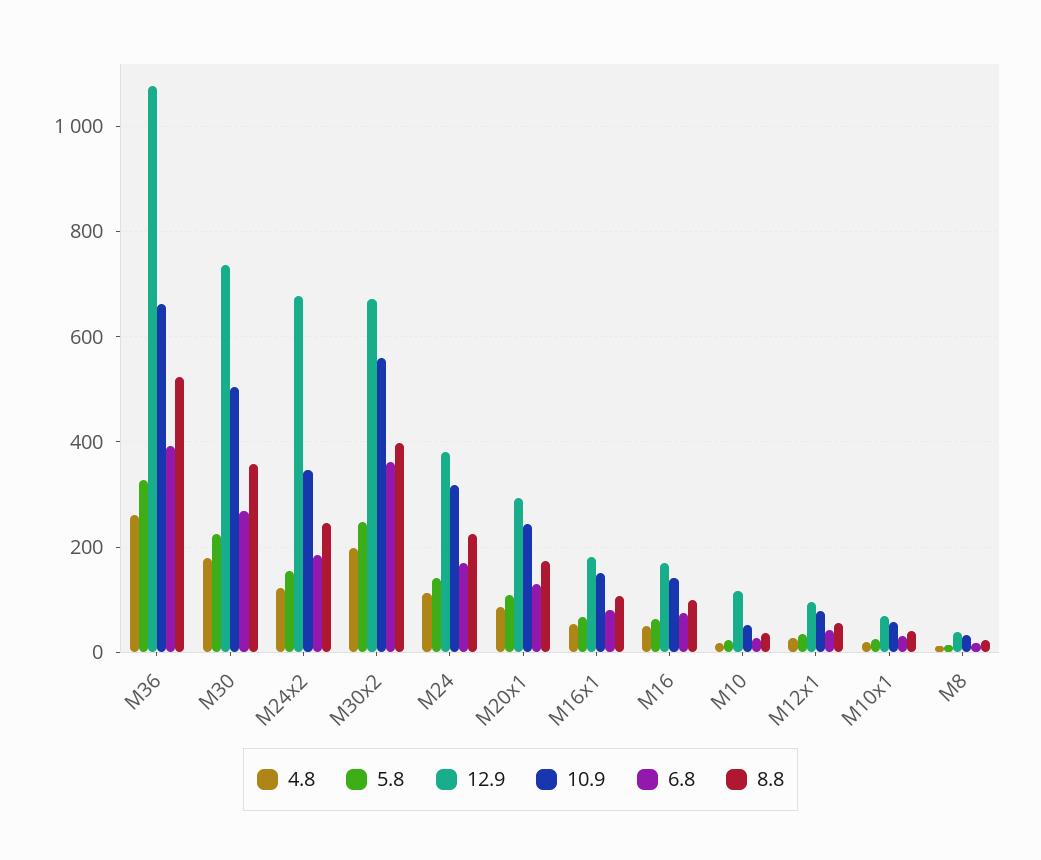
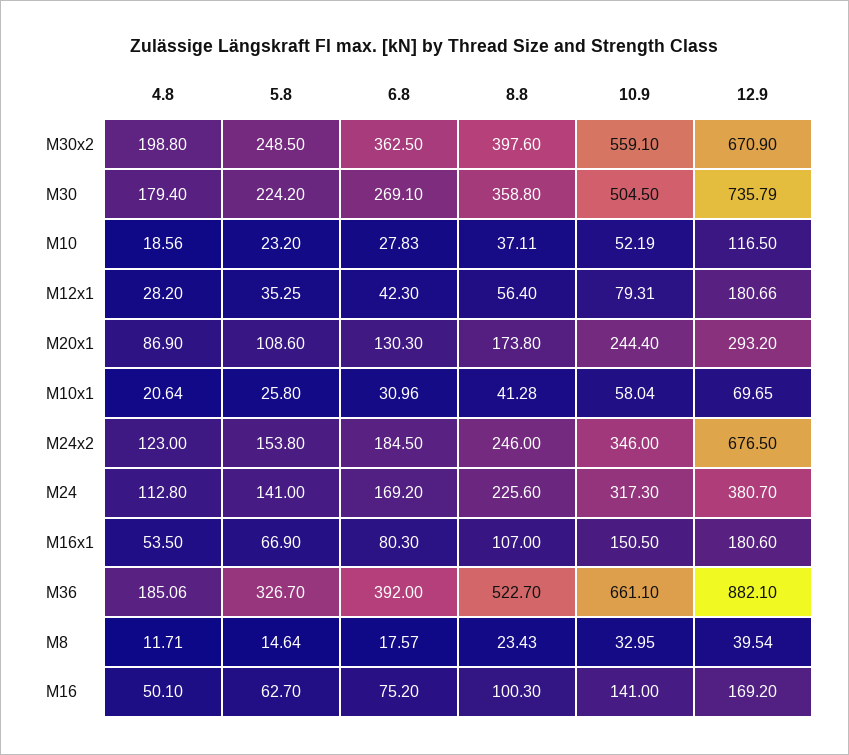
4.8, M36: 260 -> 185.06
12.9, M36: 1080 -> 882.1
12.9, M12x1: 100 -> 180.66

